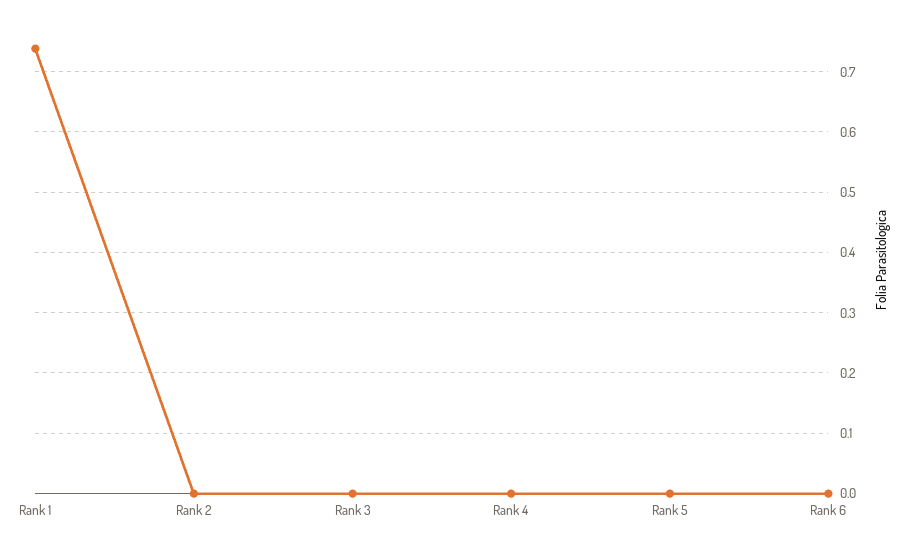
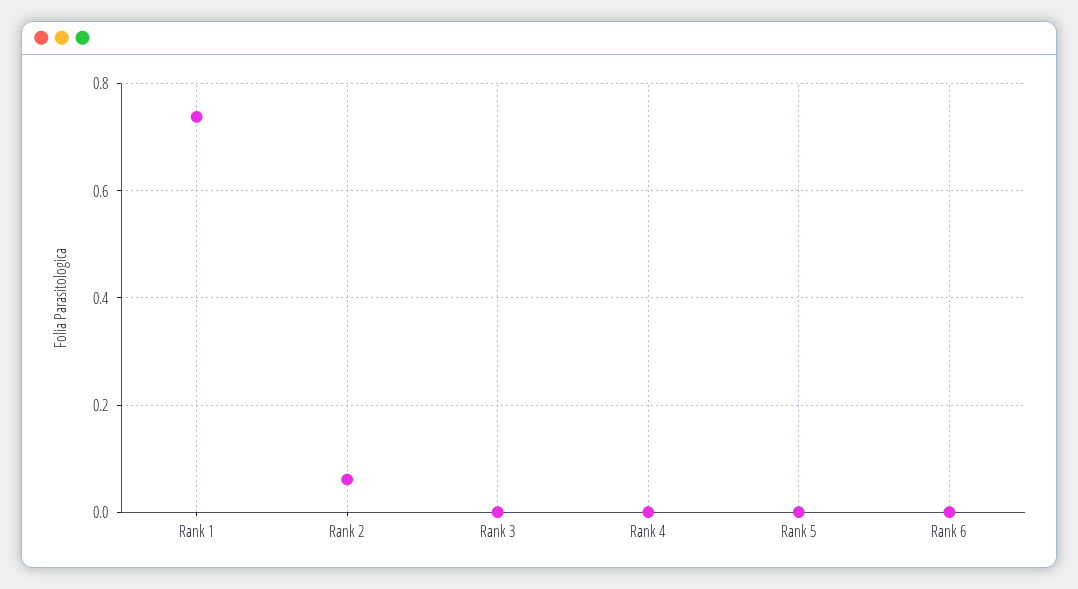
Rank 2: 0 -> 0.06

